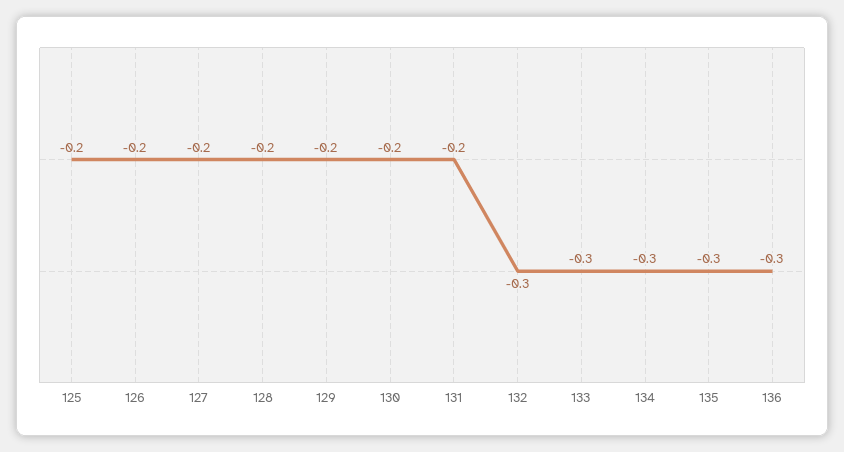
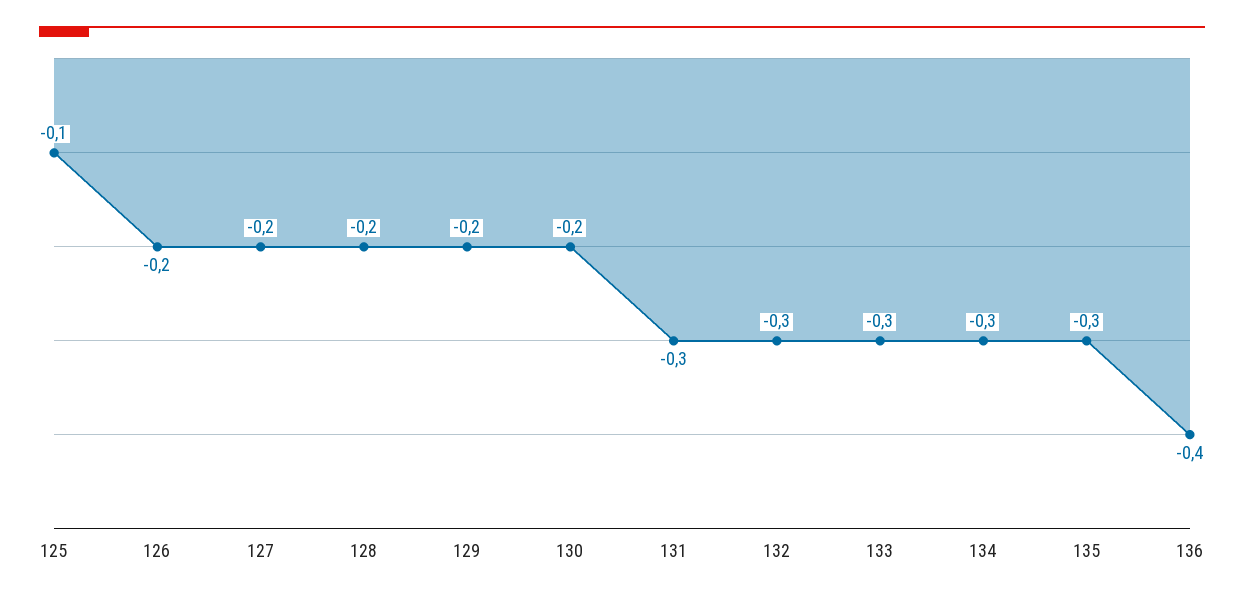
125: -0.2 -> -0.1
131: -0.2 -> -0.3
136: -0.3 -> -0.4

